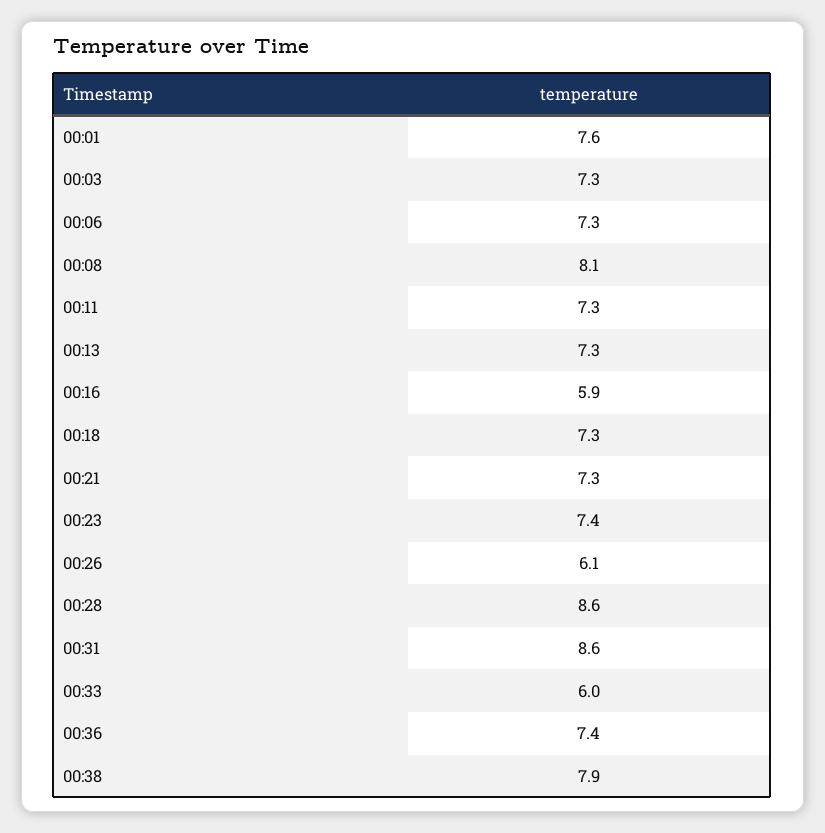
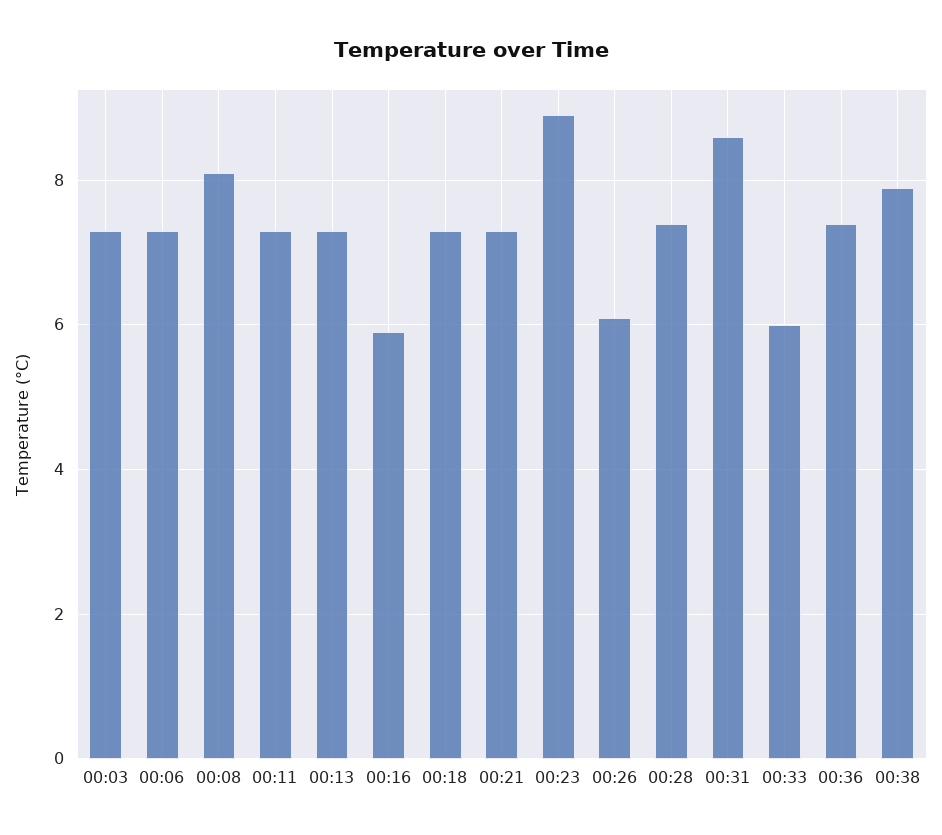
00:01: 7.6 -> none
00:23: 7.4 -> 9
00:28: 8.6 -> 7.5

